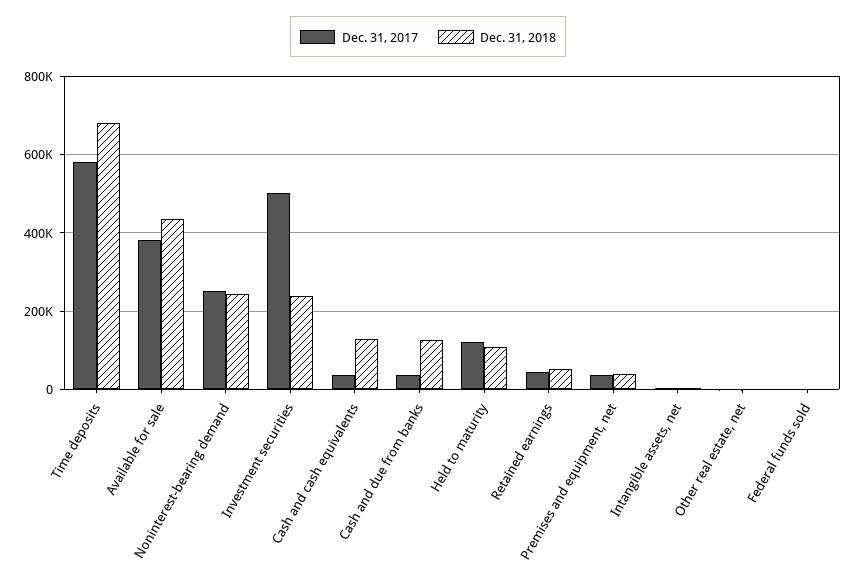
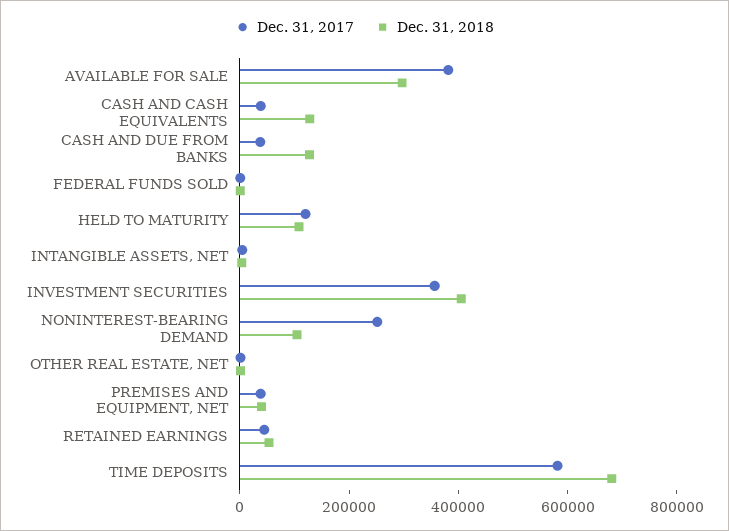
Dec. 31, 2018, Available for sale: 440000 -> 300000
Dec. 31, 2018, Noninterest-bearing demand: 240000 -> 100000
Dec. 31, 2017, Investment securities: 500000 -> 350000
Dec. 31, 2018, Investment securities: 240000 -> 400000

